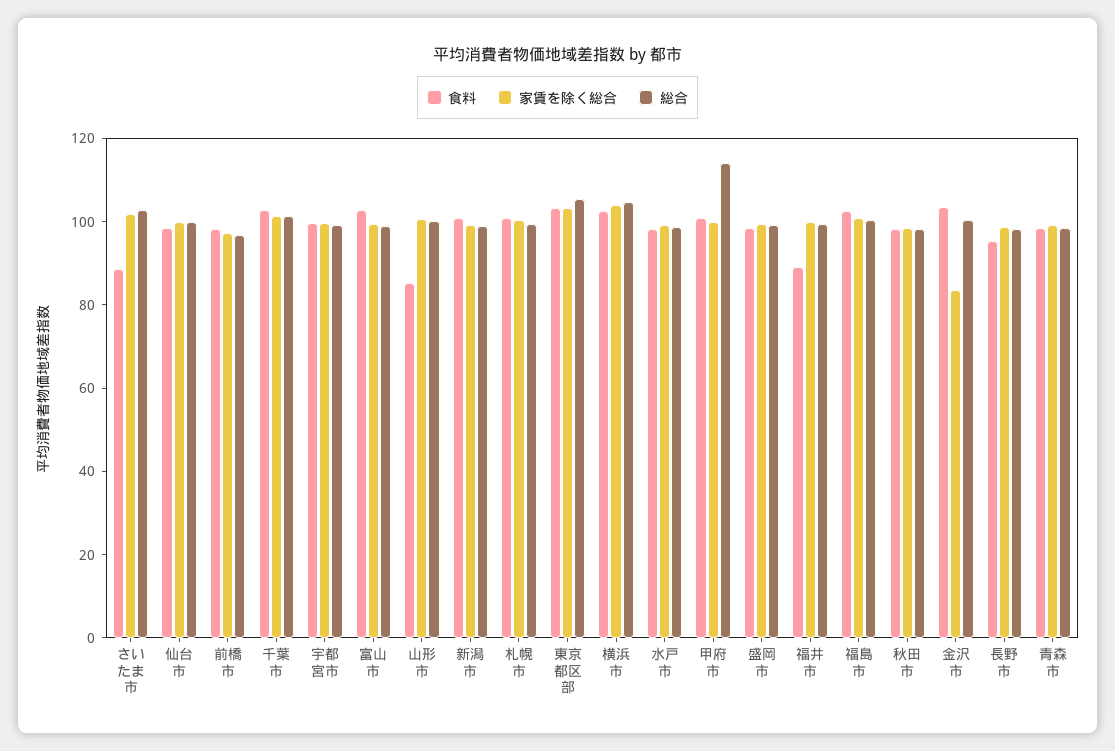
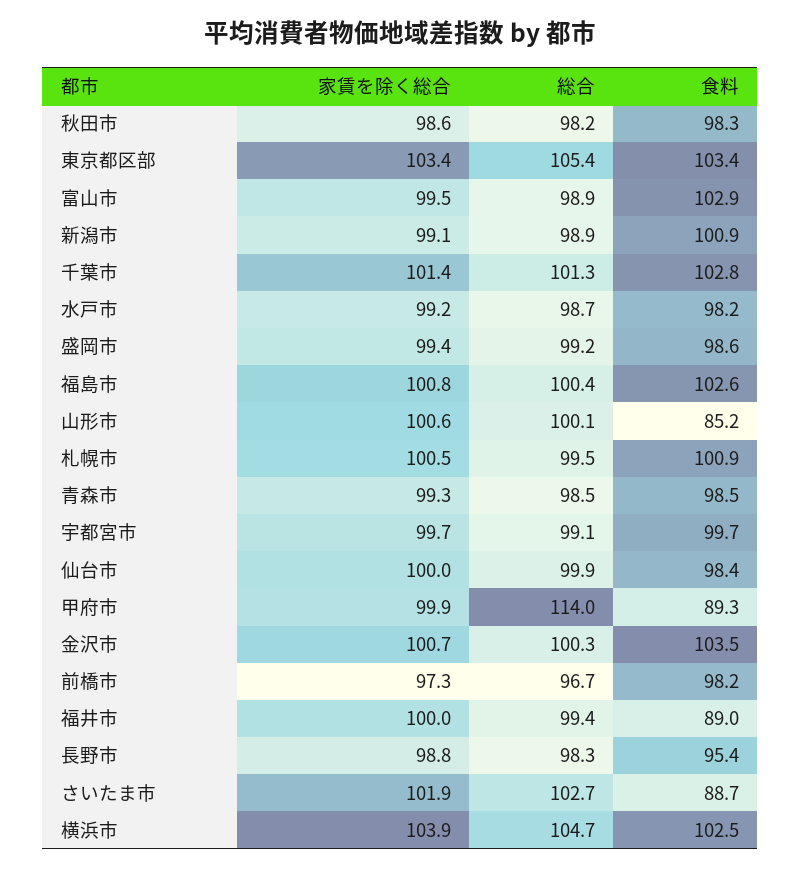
食料, 甲府市: 100 -> 89.3
家賃を除く総合, 金沢市: 85 -> 100.7

